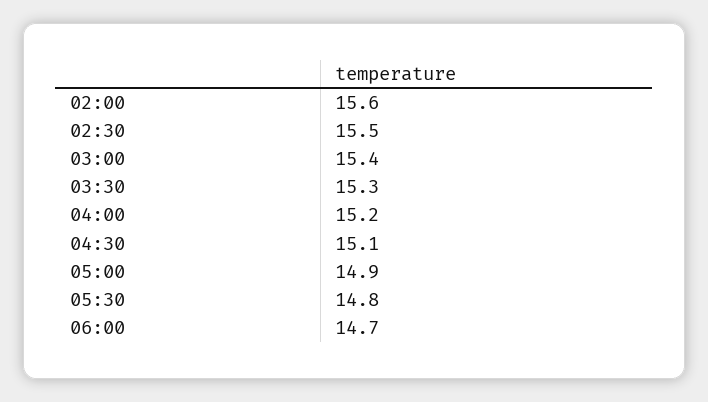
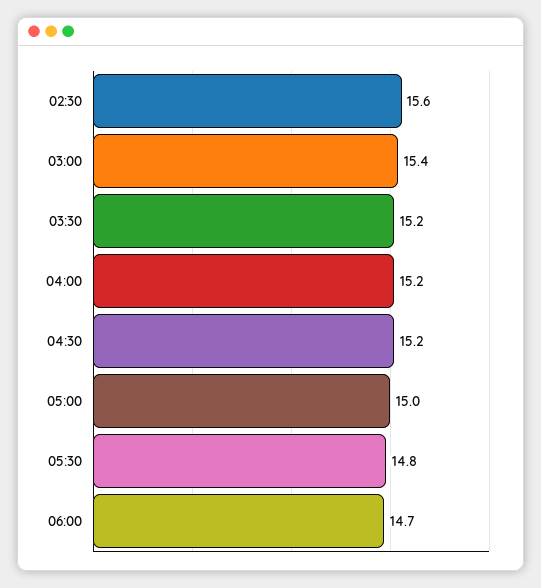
02:00: 15.6 -> none
02:30: 15.5 -> 15.6
03:30: 15.3 -> 15.2
04:30: 15.1 -> 15.2
05:00: 14.9 -> 15

